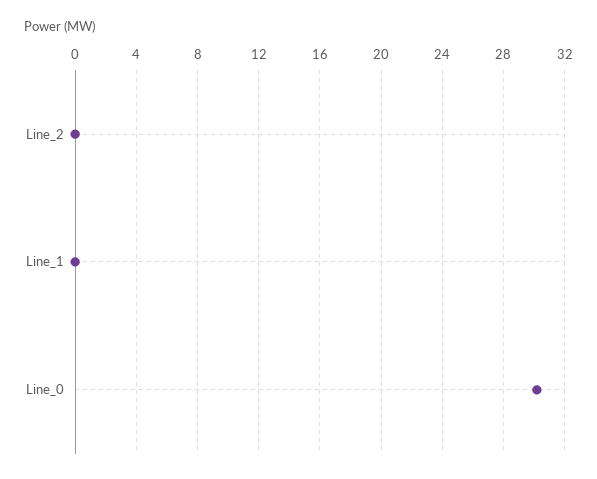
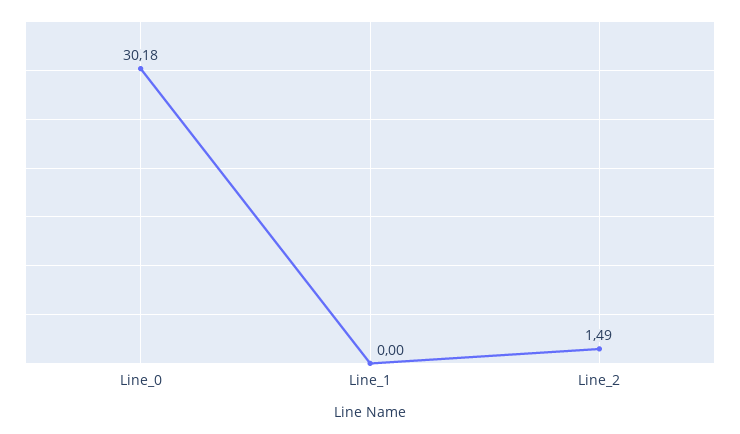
Line_2: 0 -> 1.49

